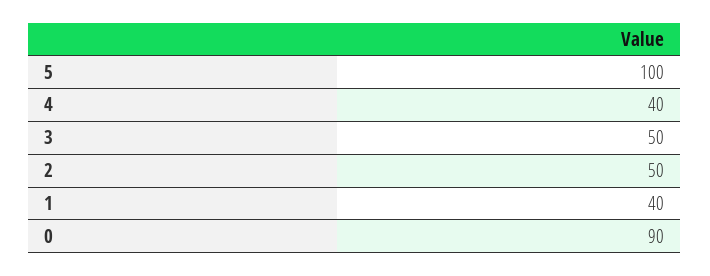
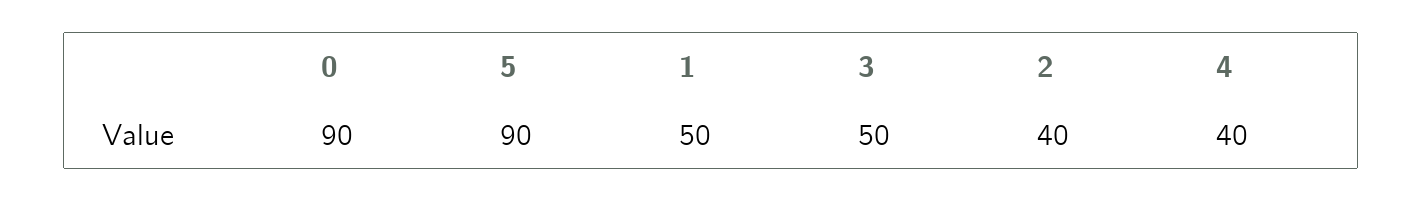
5: 100 -> 90
2: 50 -> 40
1: 40 -> 50

